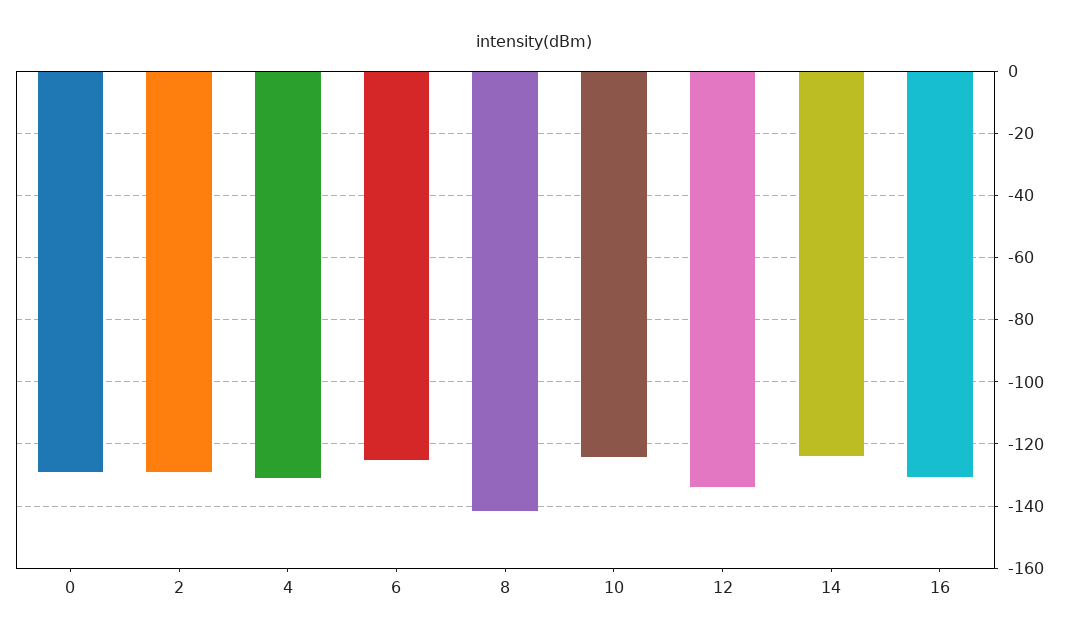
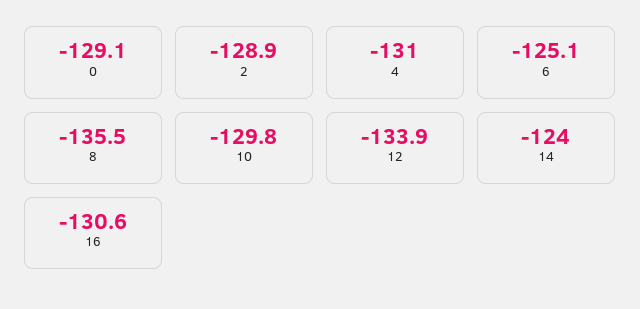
8: -142 -> -135.5
10: -124 -> -129.8

